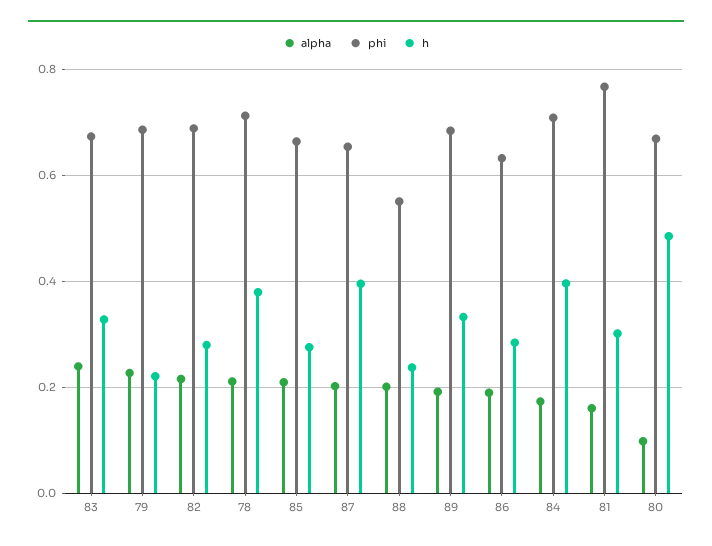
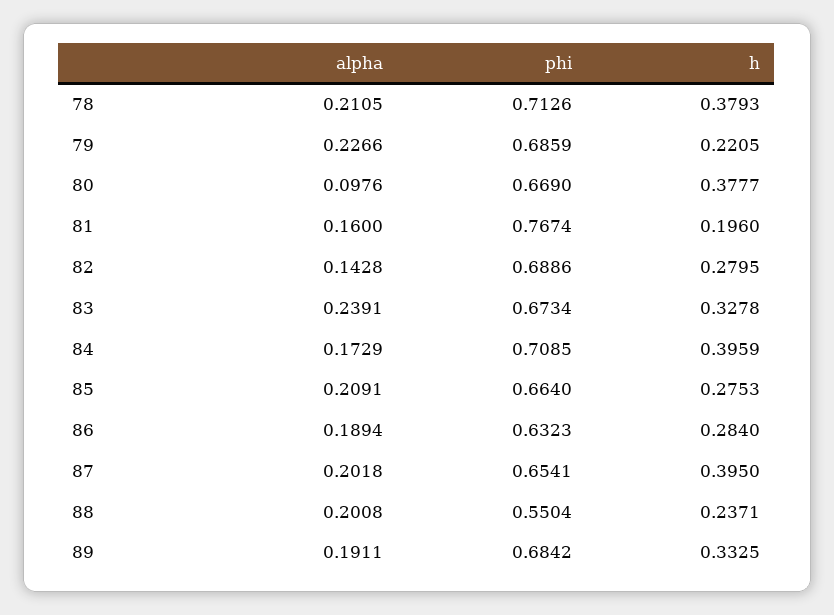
alpha, 82: 0.22 -> 0.1428
h, 81: 0.3 -> 0.196
h, 80: 0.48 -> 0.3777

